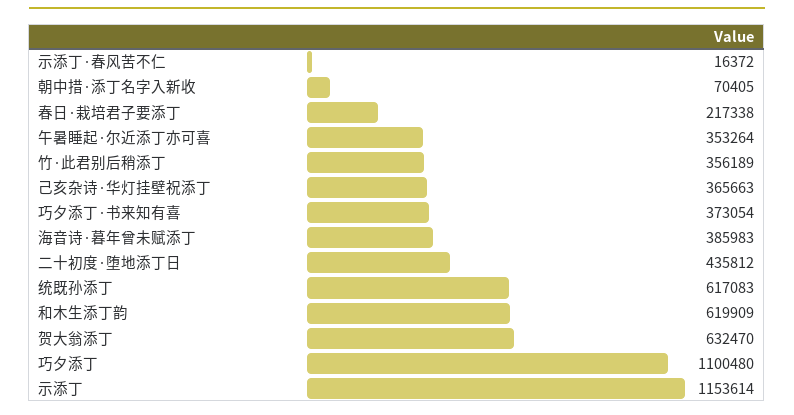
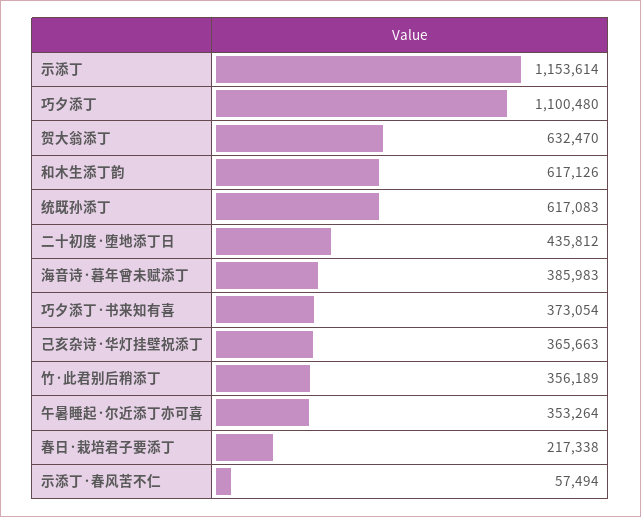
示添丁·春风苦不仁: 16372 -> 57494
朝中措·添丁名字入新收: 70405 -> none
和木生添丁韵: 619909 -> 617126

